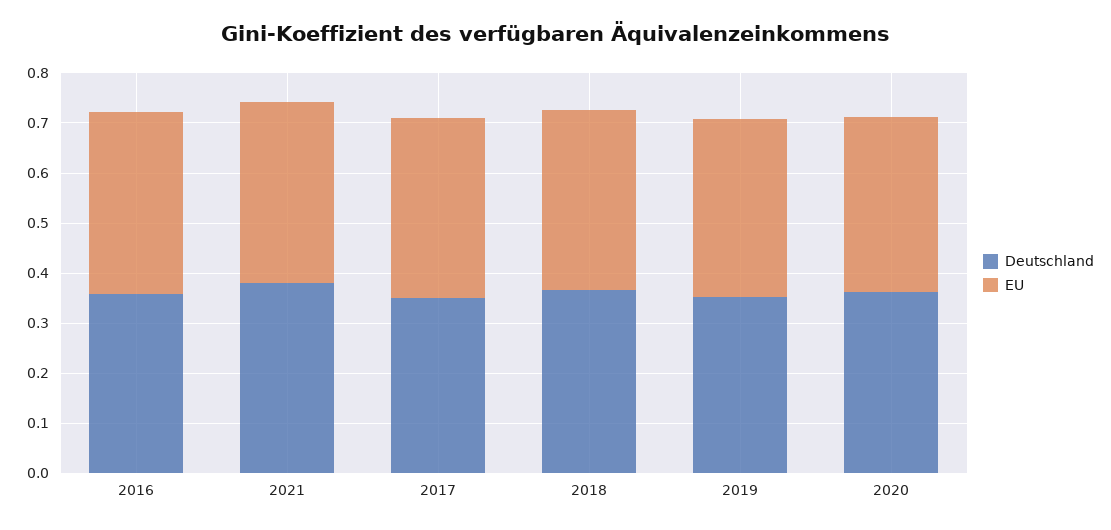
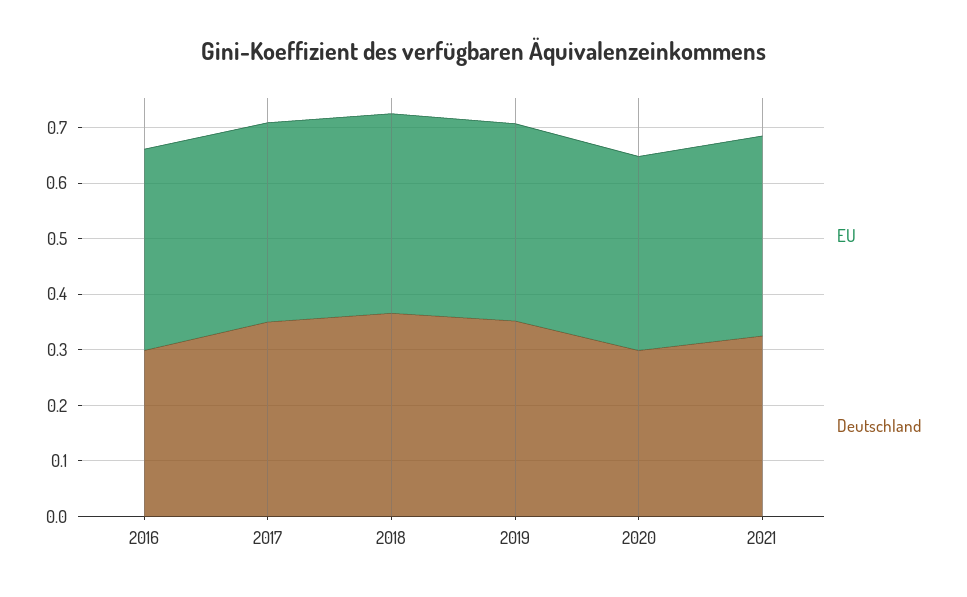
Deutschland, 2016: 0.36 -> 0.3
Deutschland, 2021: 0.38 -> 0.32
Deutschland, 2020: 0.36 -> 0.3

